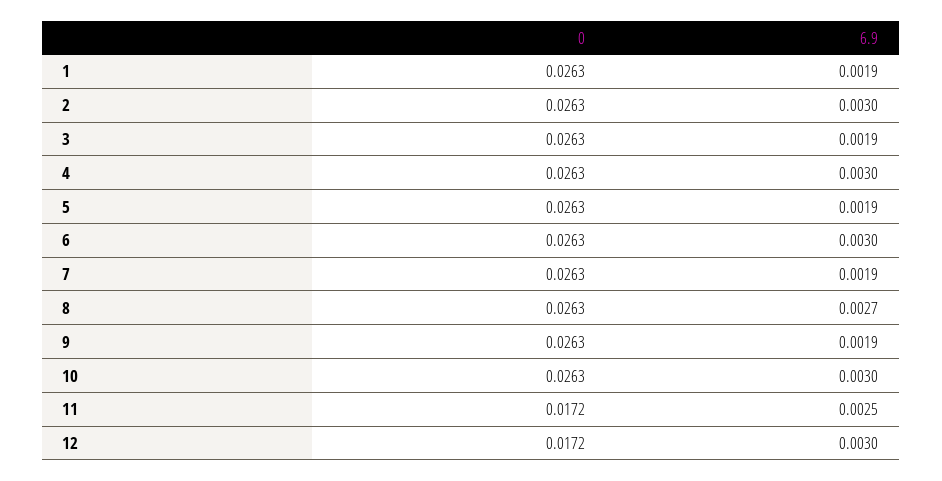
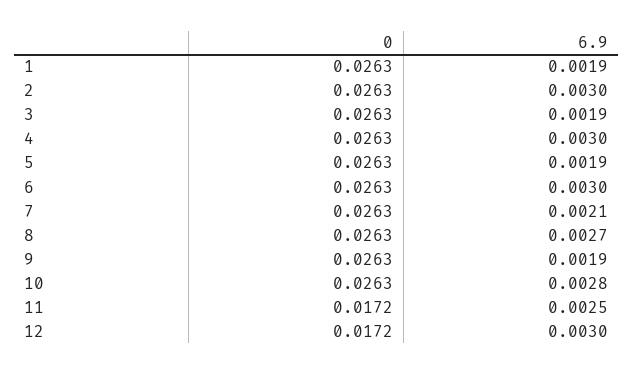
6.9, 7: 0.0019 -> 0.0021
6.9, 10: 0.003 -> 0.0028

